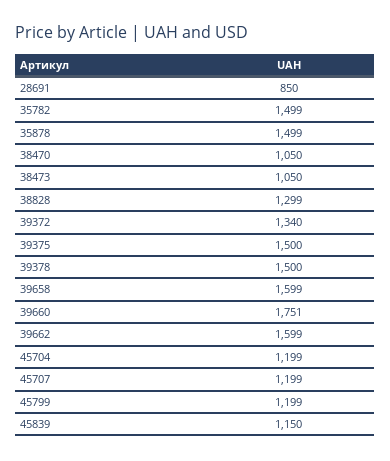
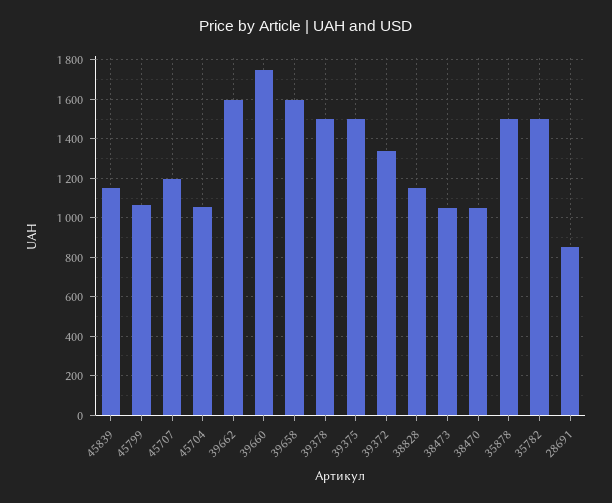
38828: 1299 -> 1150
45704: 1199 -> 1050
45799: 1199 -> 1050

